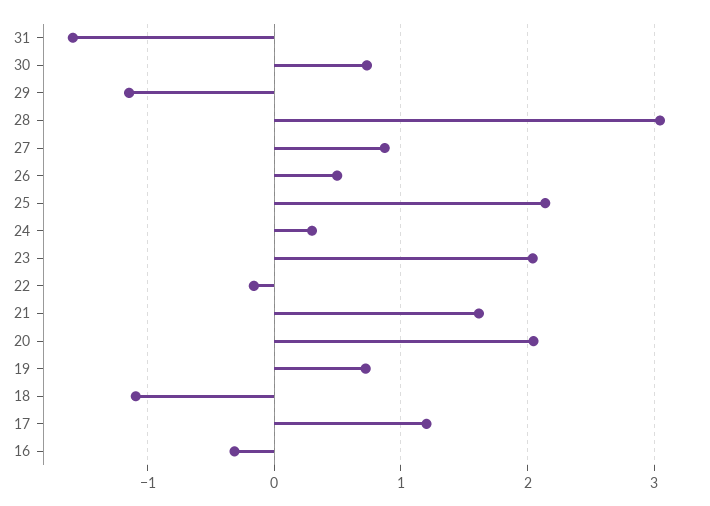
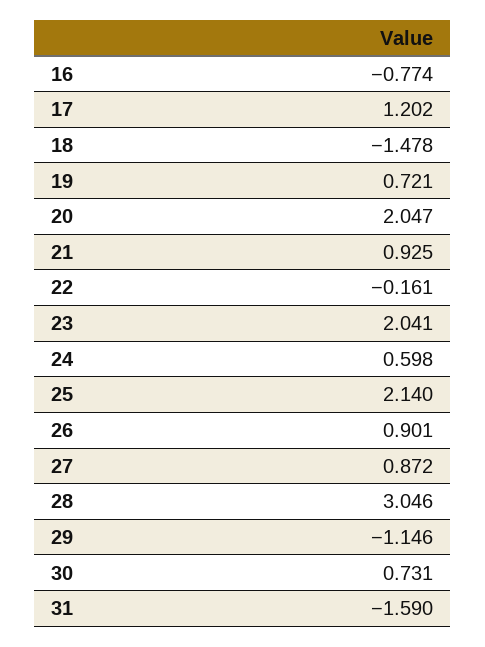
26: 0.5 -> 0.901
24: 0.3 -> 0.598
21: 1.6 -> 0.925
18: -1.1 -> -1.478
16: -0.3 -> -0.774

